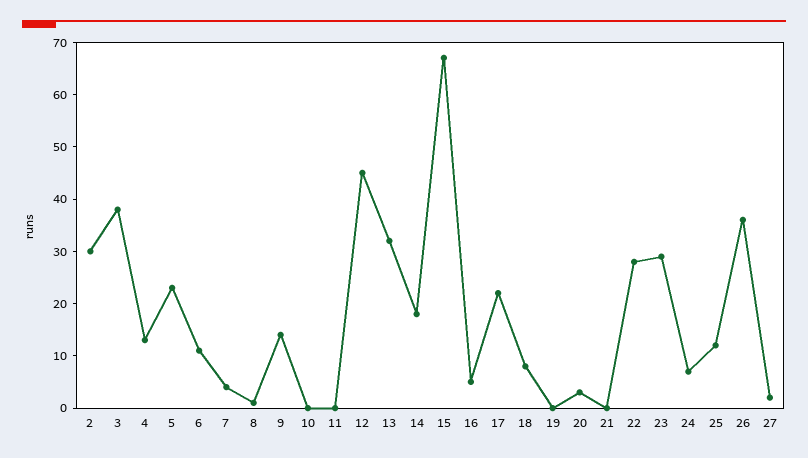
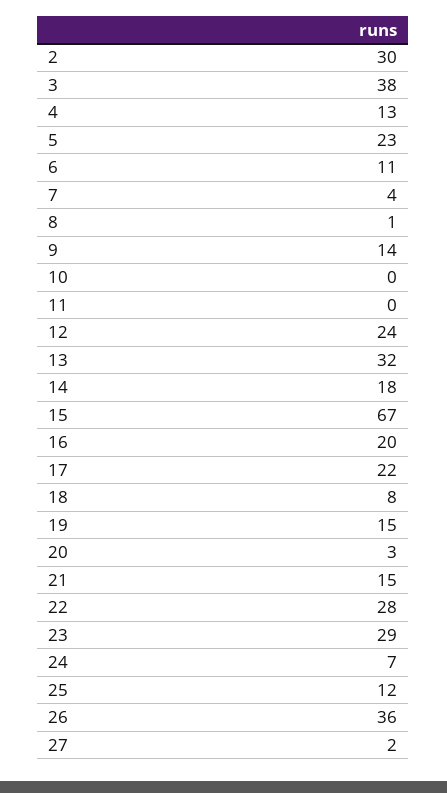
12: 45 -> 24
16: 5 -> 20
19: 0 -> 15
21: 0 -> 15

